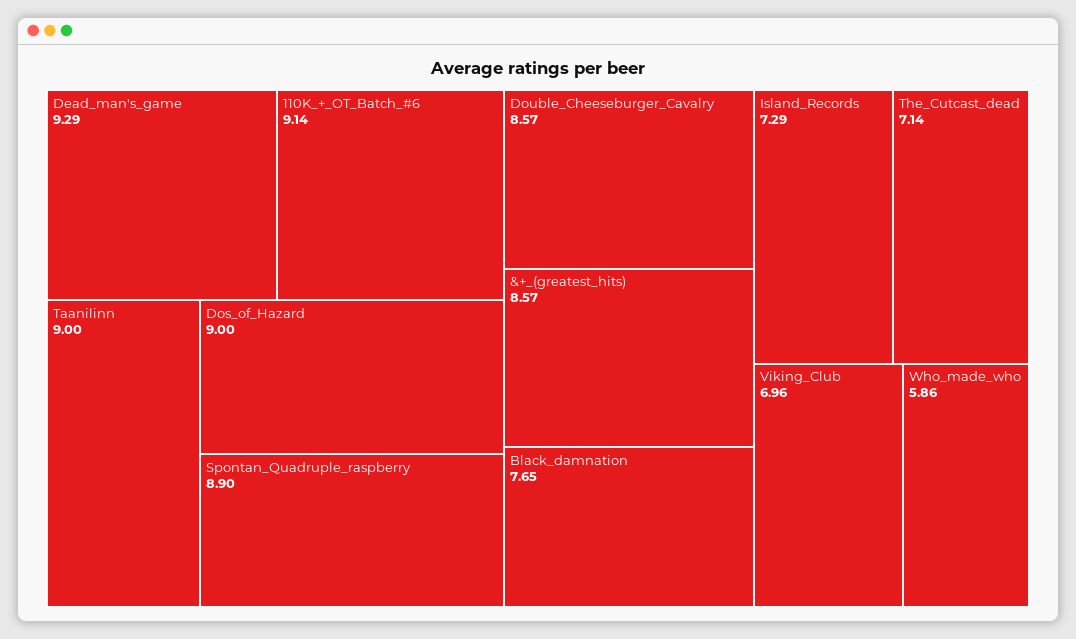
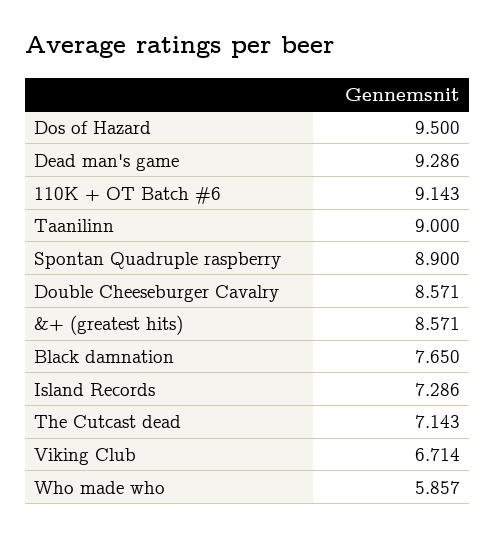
Dos_of_Hazard: 9 -> 9.5
Viking_Club: 6.96 -> 6.714

